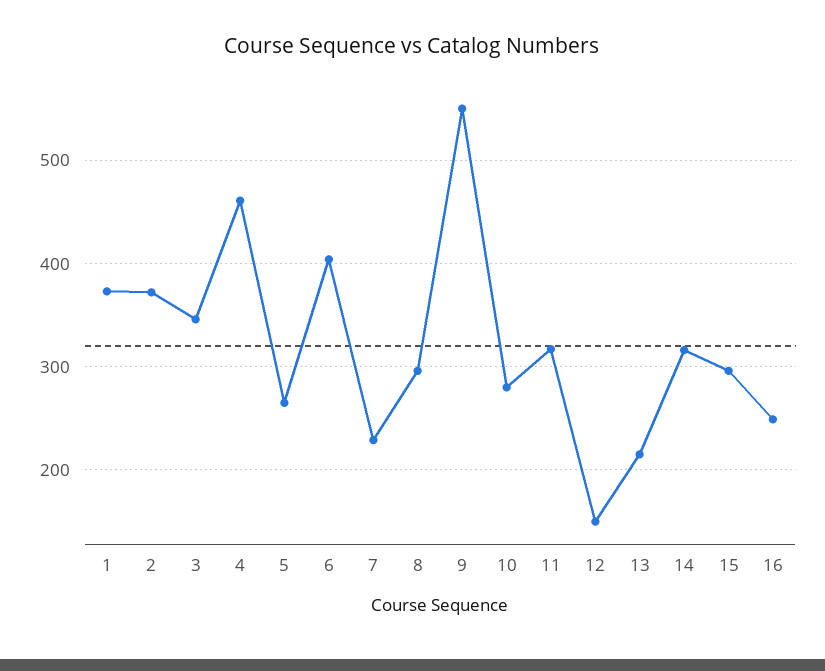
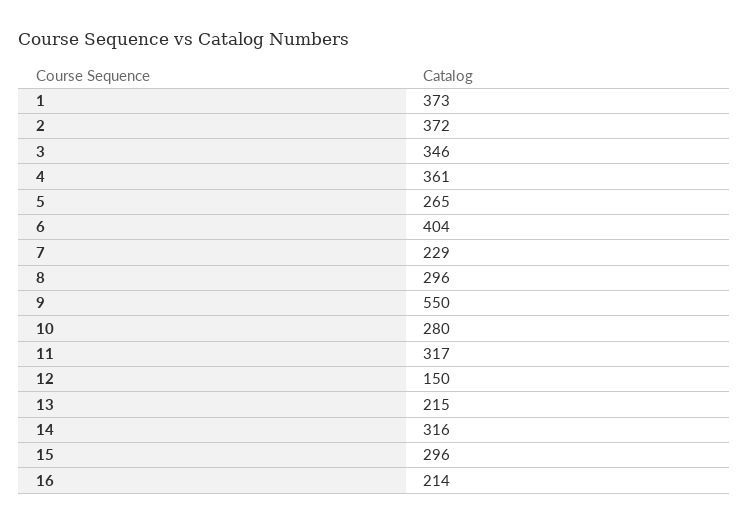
4: 460 -> 361
16: 250 -> 214

